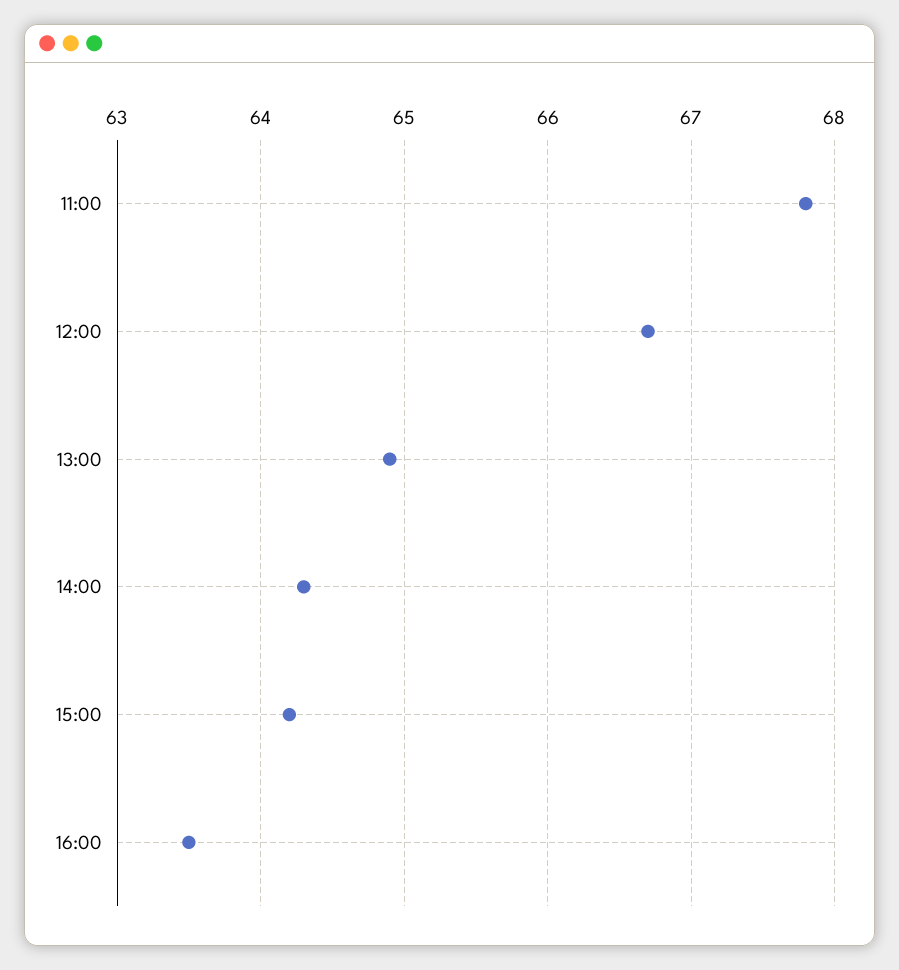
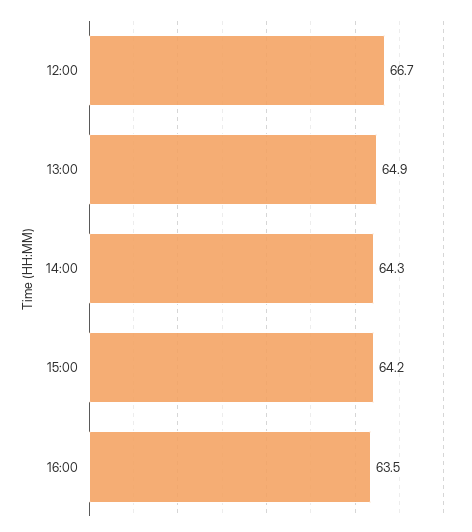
11:00: 67.8 -> none

